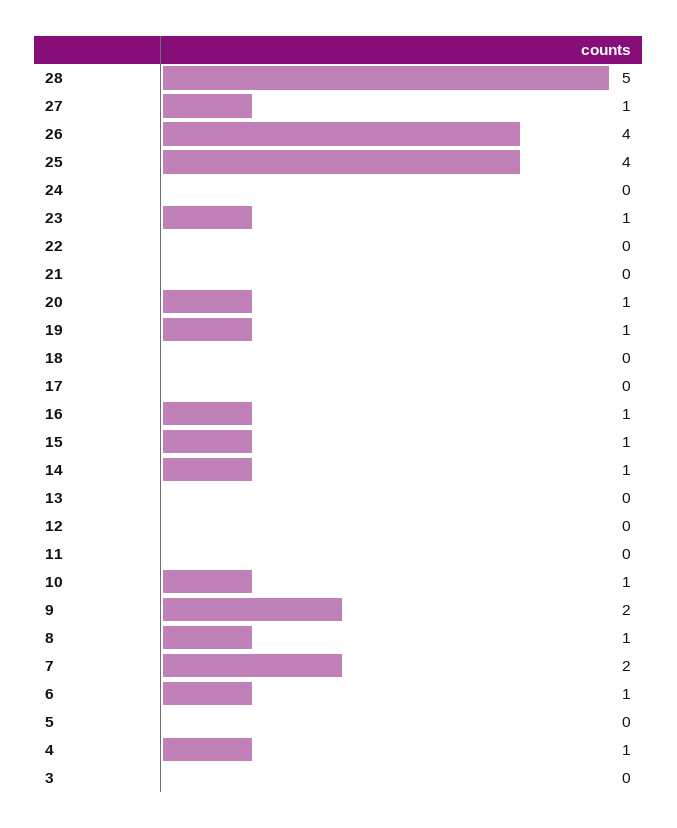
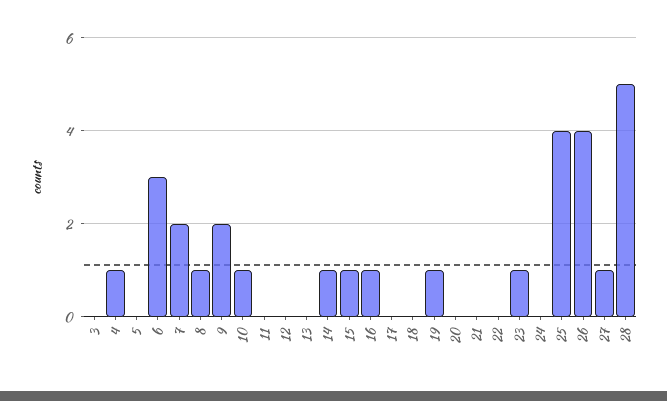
20: 1 -> 0
6: 1 -> 3

